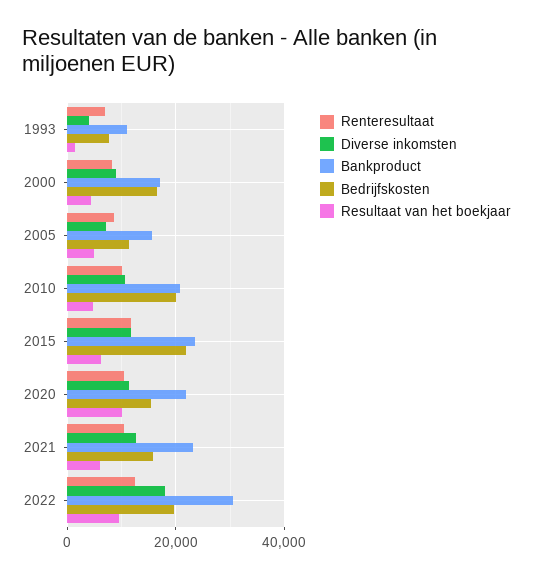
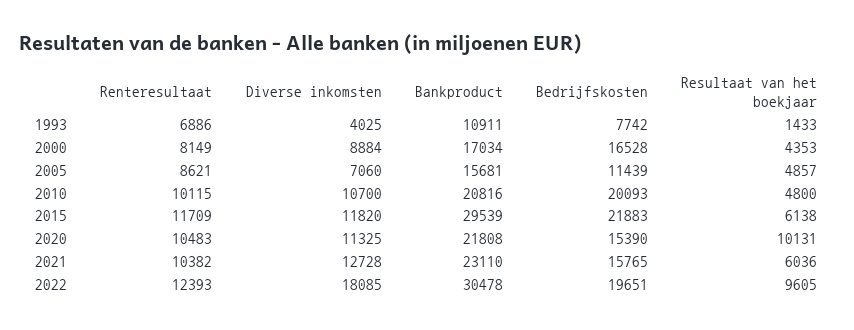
Bankproduct, 2015: 24000 -> 29539

